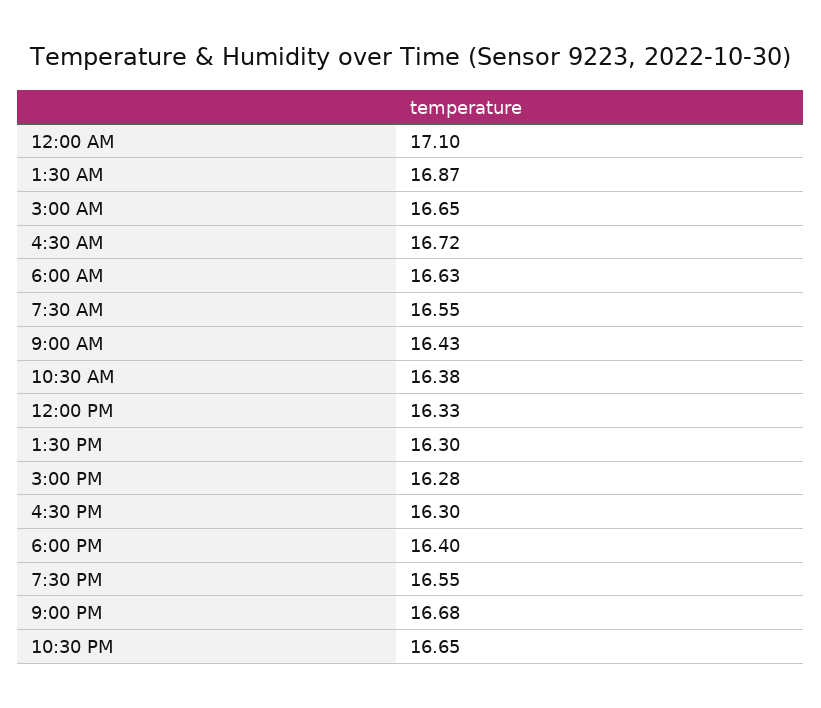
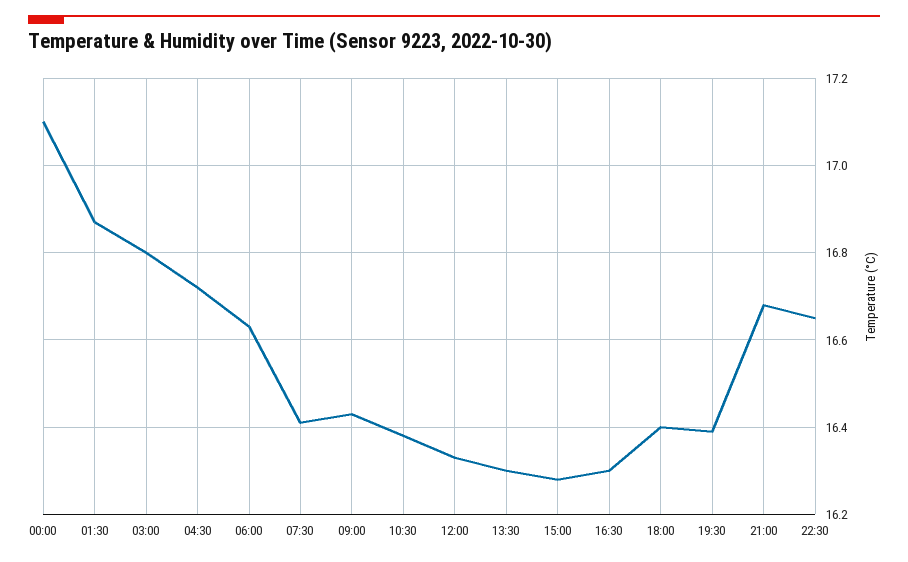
3:00 AM: 16.65 -> 16.8
7:30 AM: 16.55 -> 16.4
7:30 PM: 16.55 -> 16.4

